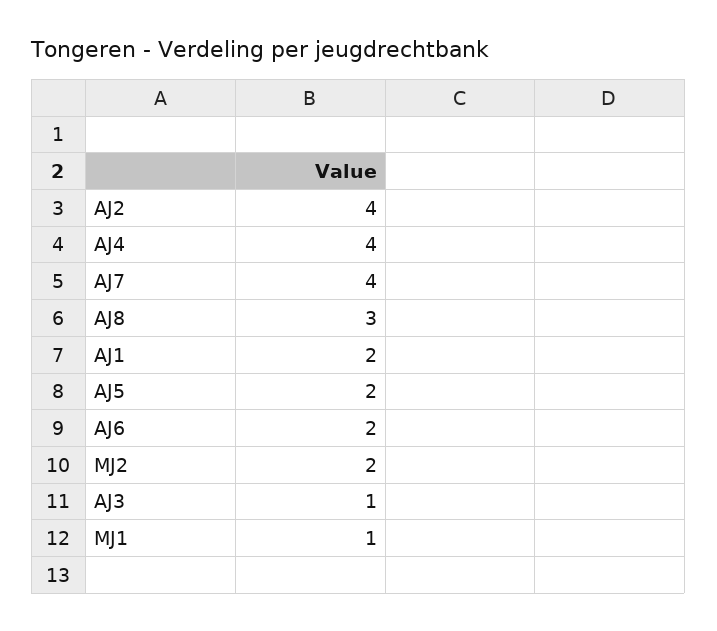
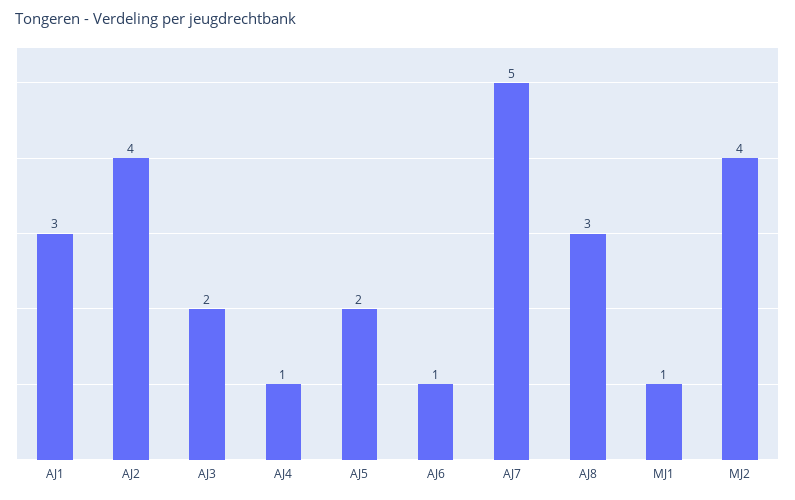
AJ4: 4 -> 1
AJ7: 4 -> 5
AJ1: 2 -> 3
AJ6: 2 -> 1
MJ2: 2 -> 4
AJ3: 1 -> 2

